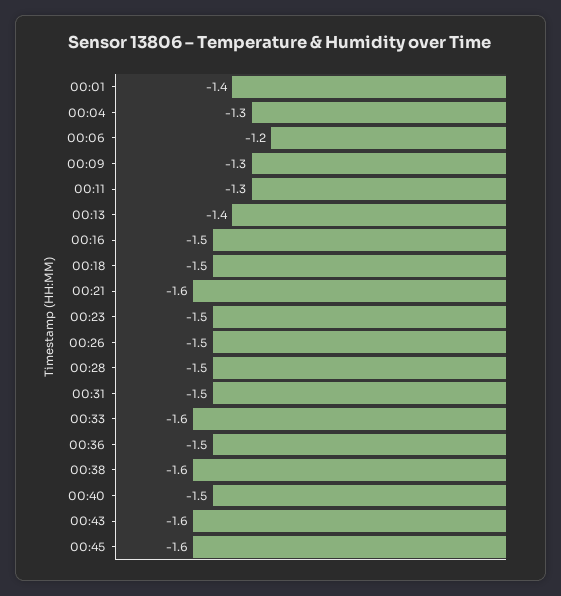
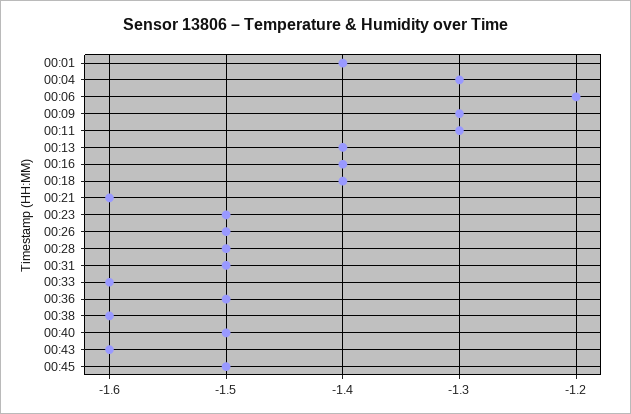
00:16: -1.5 -> -1.4
00:18: -1.5 -> -1.4
00:45: -1.6 -> -1.5

